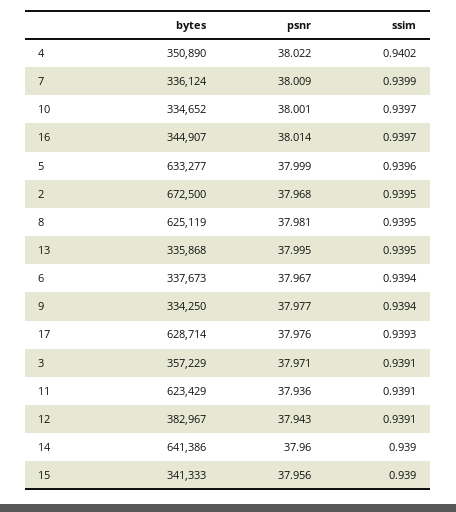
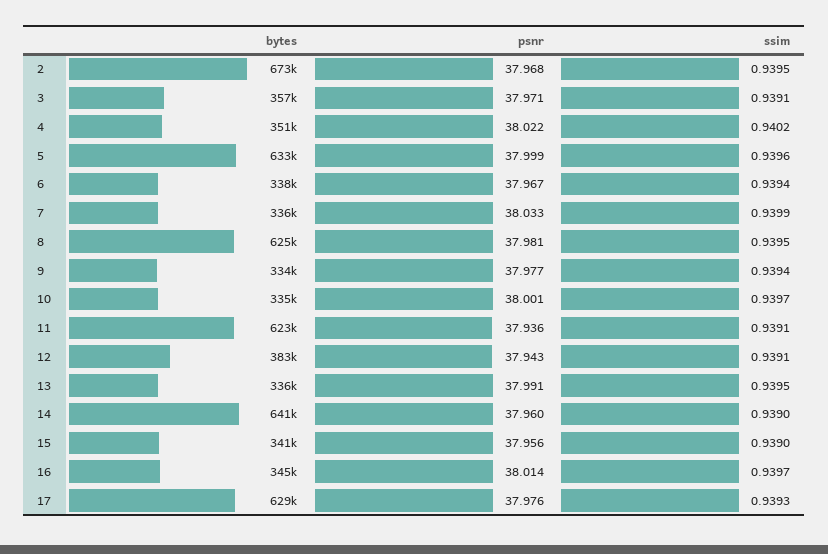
psnr, 7: 38.009 -> 38.033
psnr, 13: 37.995 -> 37.991

